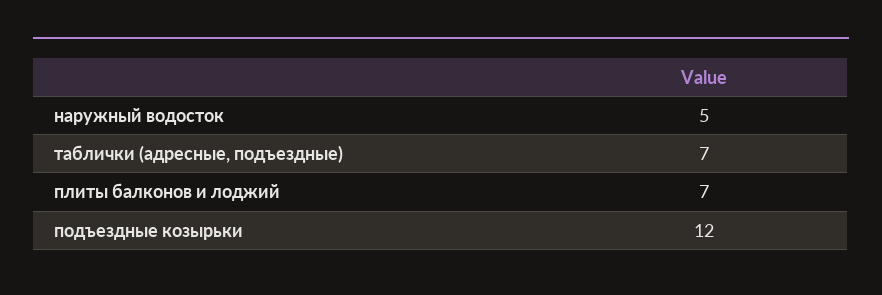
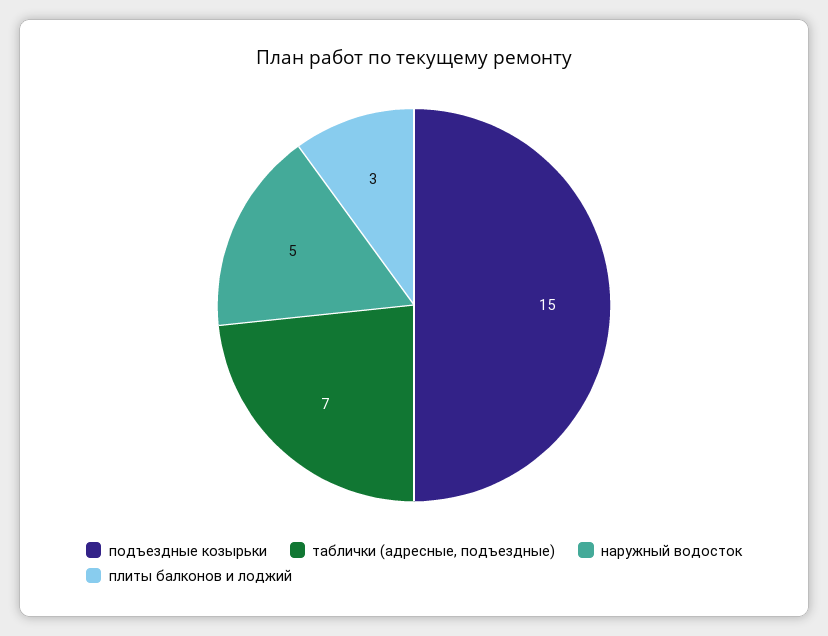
плиты балконов и лоджий: 7 -> 3
подъездные козырьки: 12 -> 15

